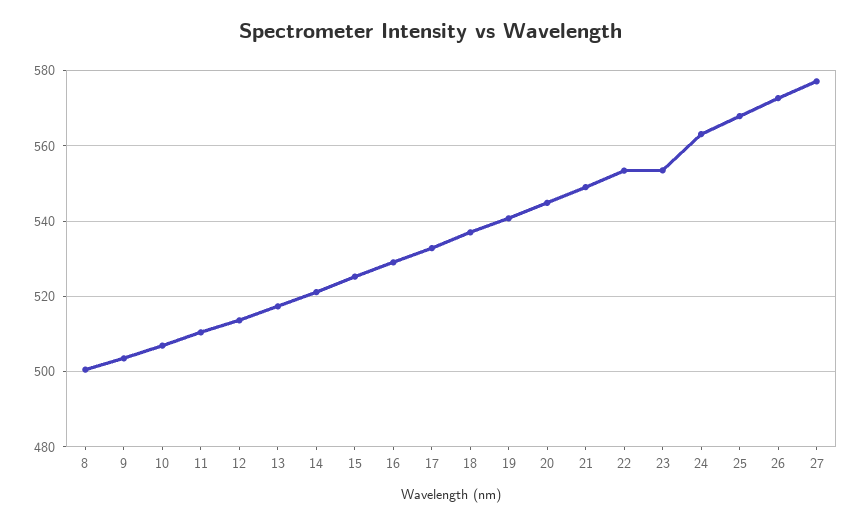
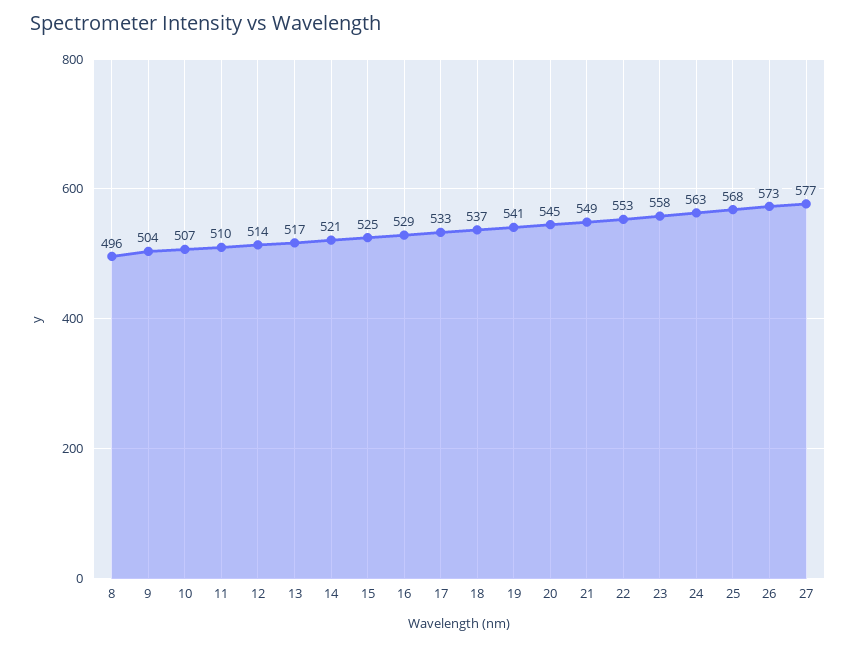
8: 500 -> 496
23: 554 -> 558

